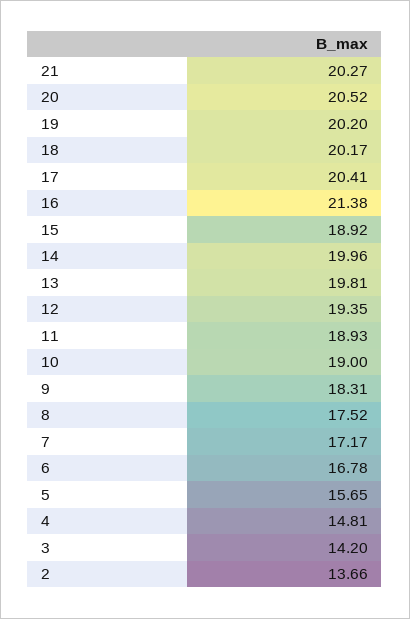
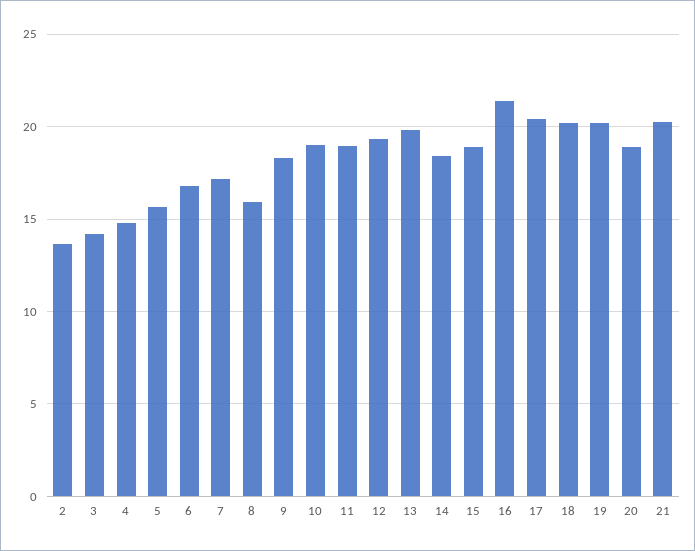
20: 20.52 -> 19
14: 19.96 -> 18.5
8: 17.52 -> 16

